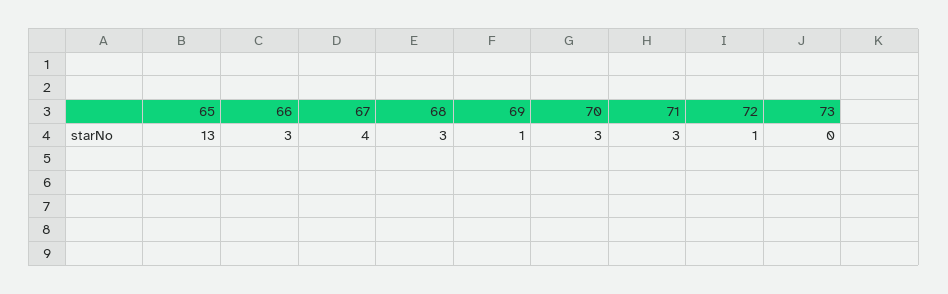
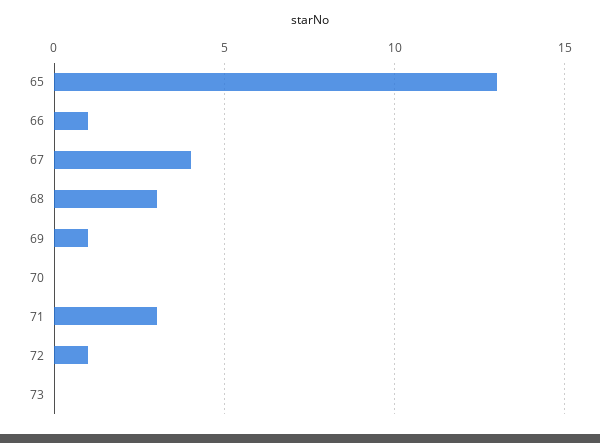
66: 3 -> 1
70: 3 -> 0

